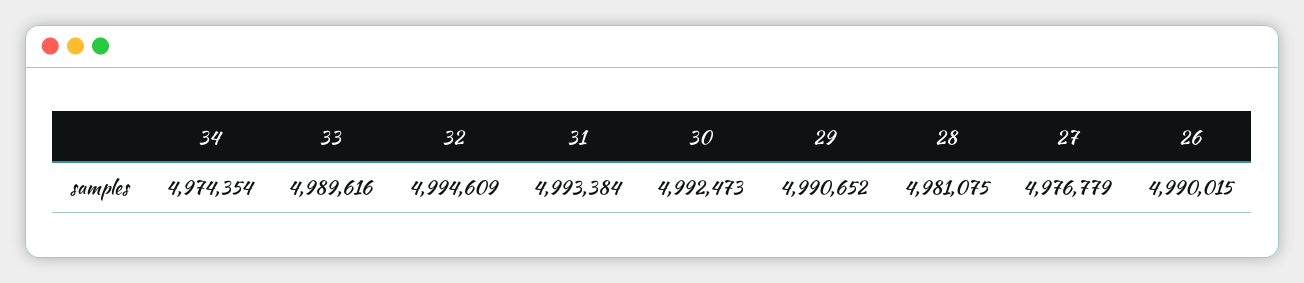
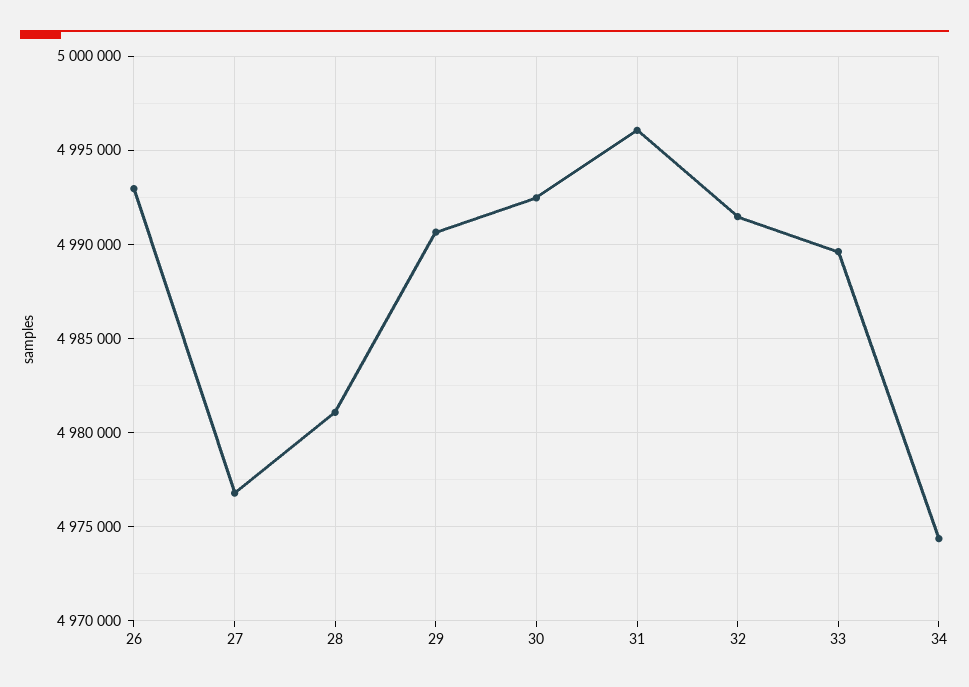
32: 4994609 -> 4991500
31: 4993384 -> 4996000
26: 4990015 -> 4993000

